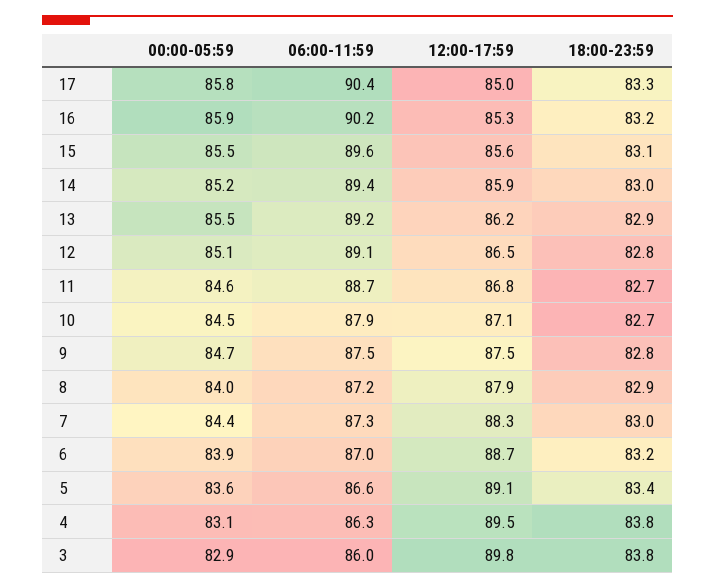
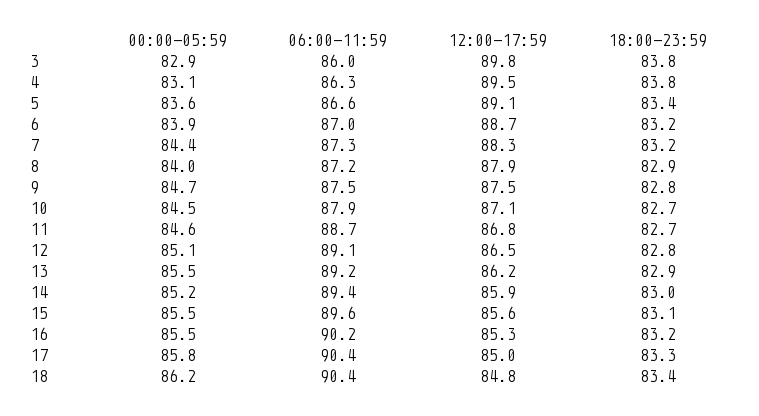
00:00-05:59, 16: 85.9 -> 85.5
18:00-23:59, 7: 83 -> 83.2
00:00-05:59, 18: none -> 86.2
06:00-11:59, 18: none -> 90.4
12:00-17:59, 18: none -> 84.8
18:00-23:59, 18: none -> 83.4

